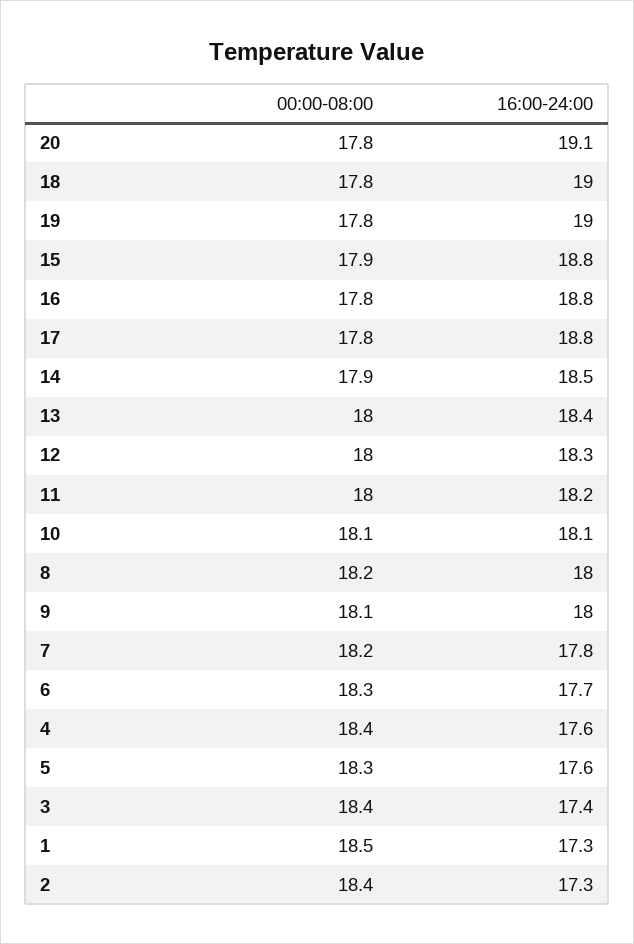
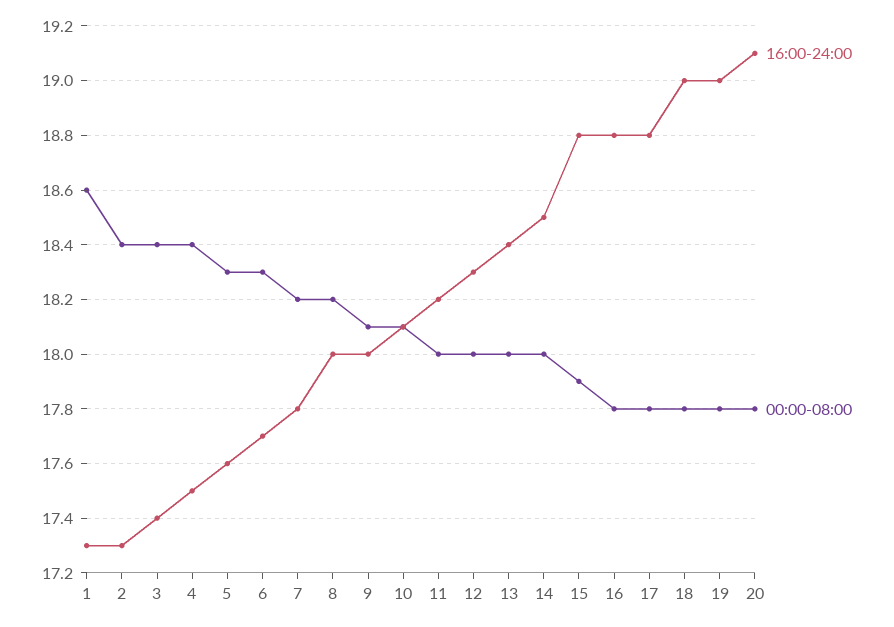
00:00-08:00, 14: 17.9 -> 18
16:00-24:00, 4: 17.6 -> 17.5
00:00-08:00, 1: 18.5 -> 18.6

